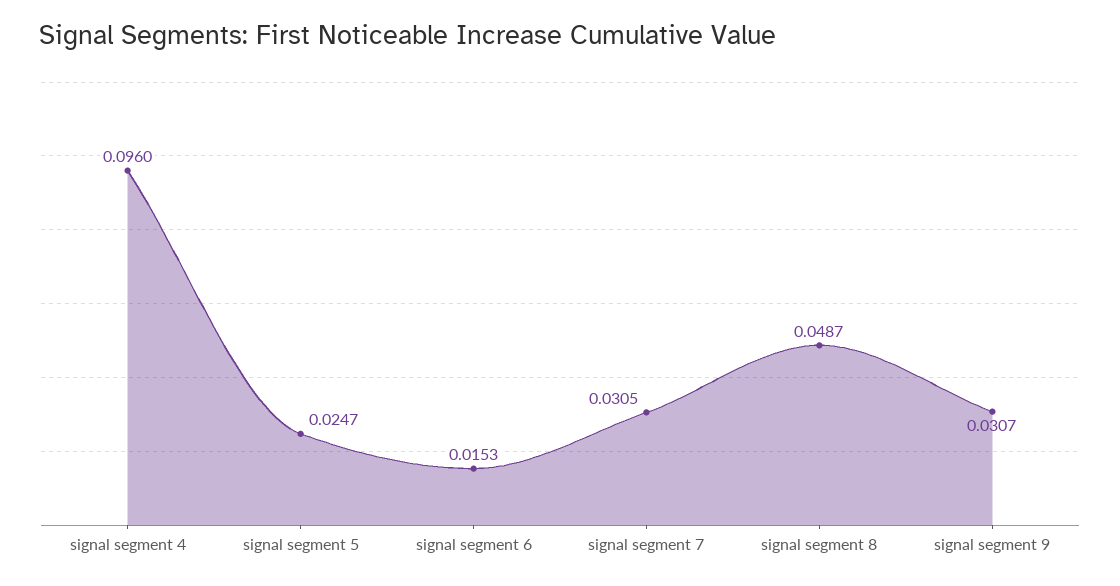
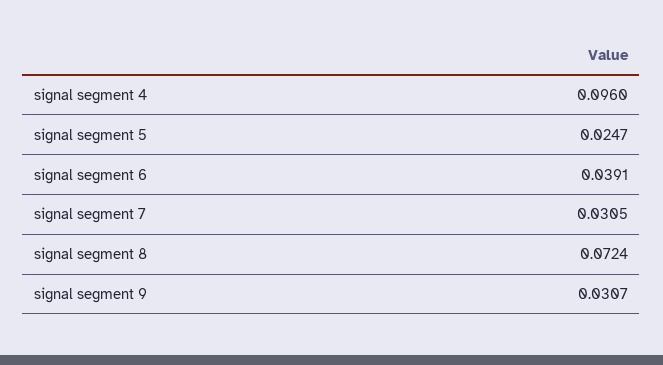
signal segment 6: 0.0153 -> 0.0391
signal segment 8: 0.0487 -> 0.0724

